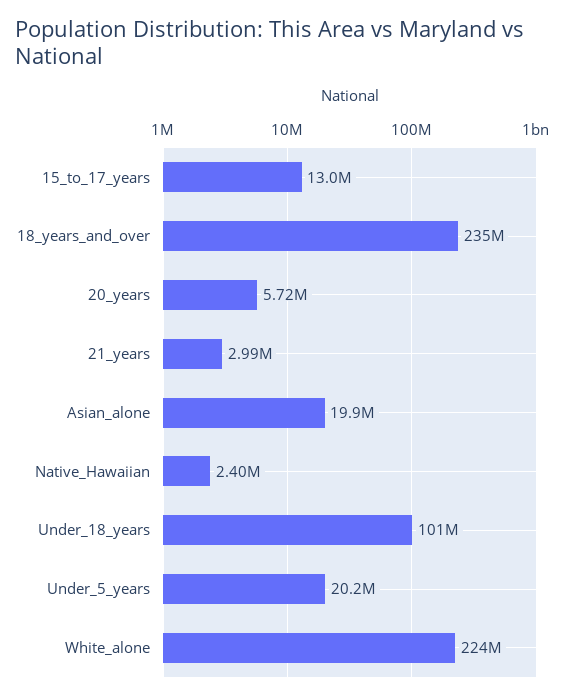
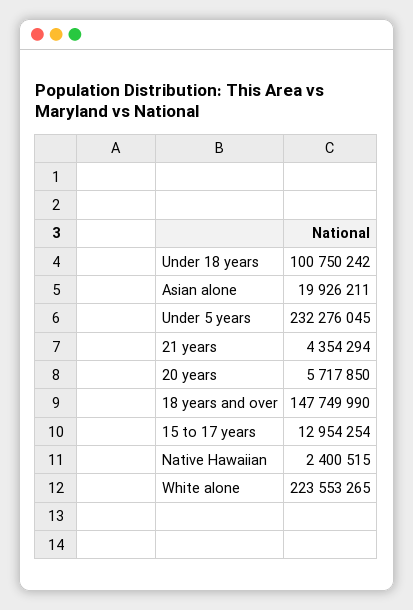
18_years_and_over: 235000000 -> 147749990
21_years: 2990000 -> 4354294
Under_5_years: 20200000 -> 232276045

